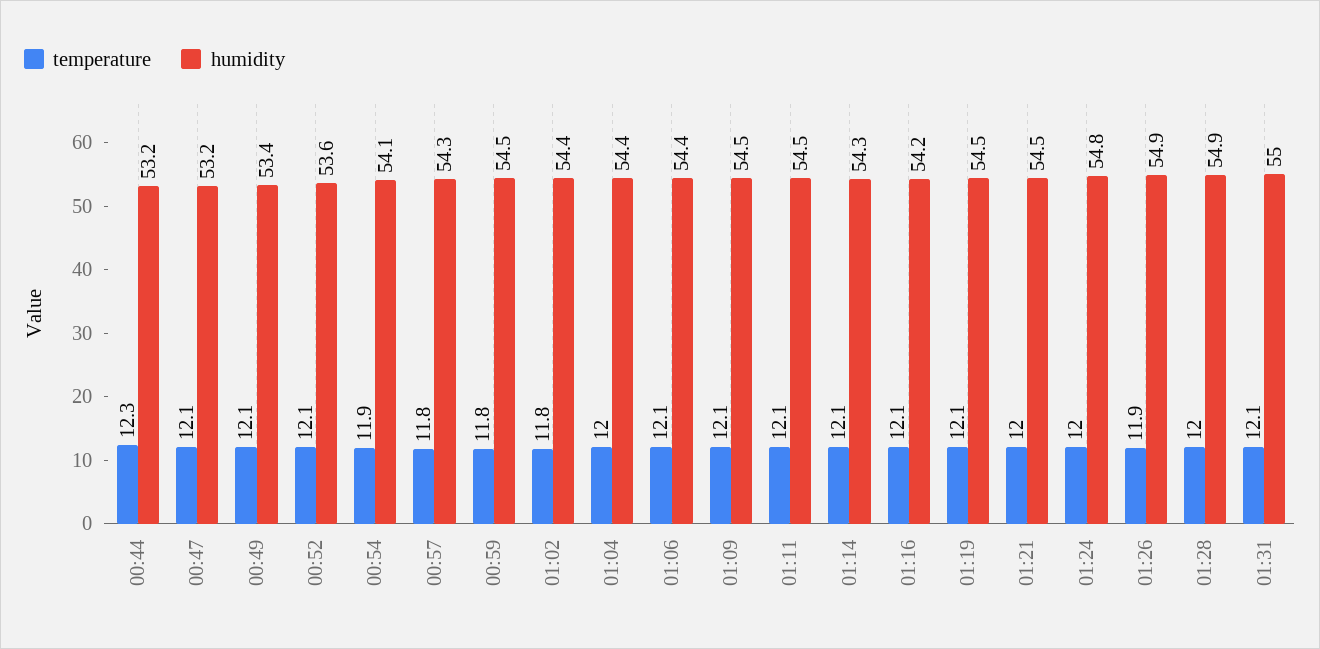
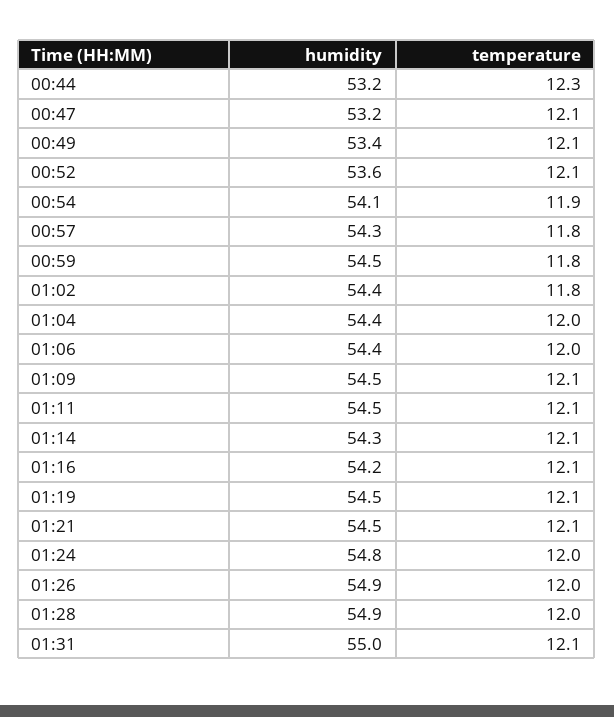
temperature, 01:06: 12.1 -> 12
temperature, 01:21: 12 -> 12.1
temperature, 01:26: 11.9 -> 12

